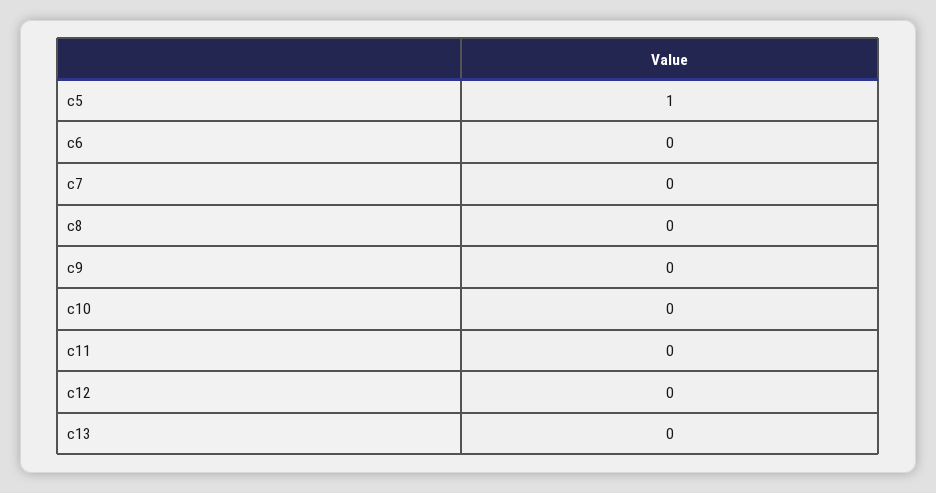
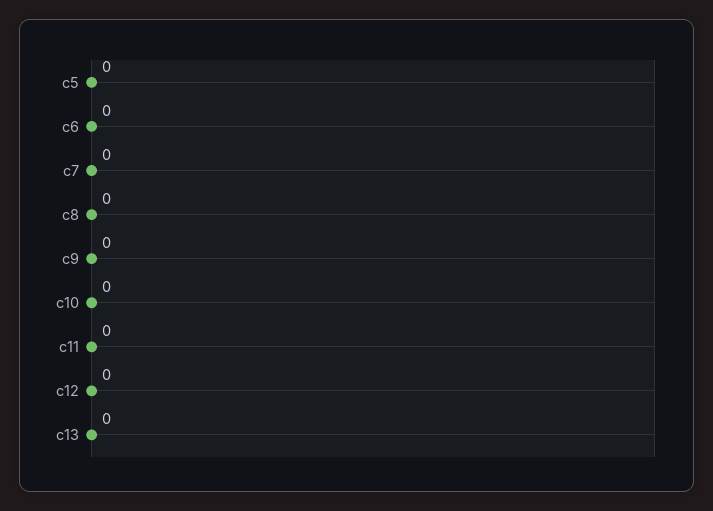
c5: 1 -> 0

